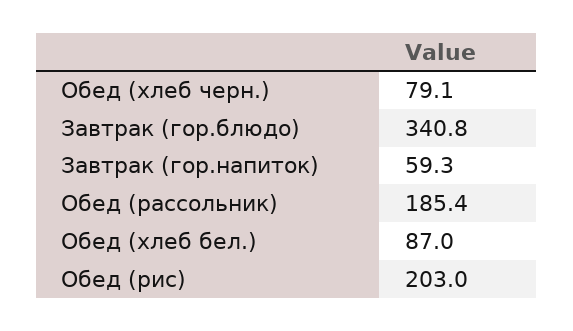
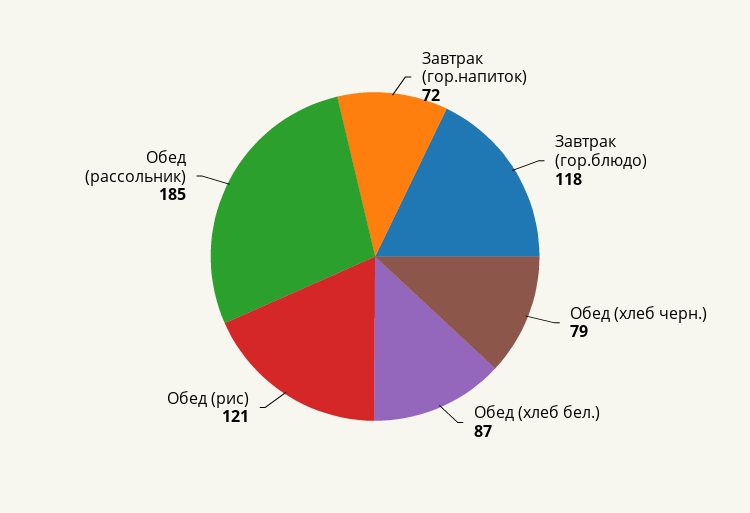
Завтрак (гор.блюдо): 340.8 -> 118
Завтрак (гор.напиток): 59.3 -> 72
Обед (рис): 203 -> 121

